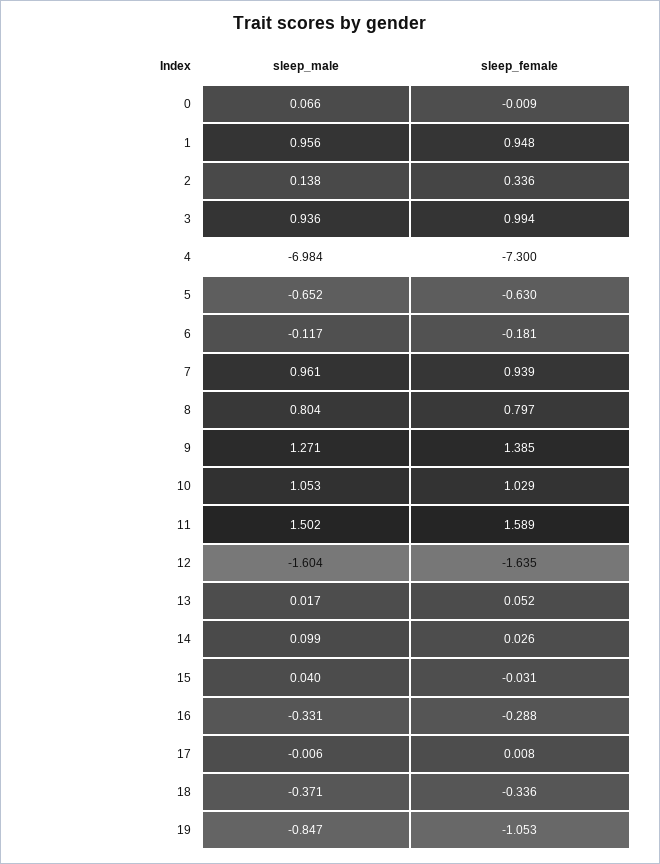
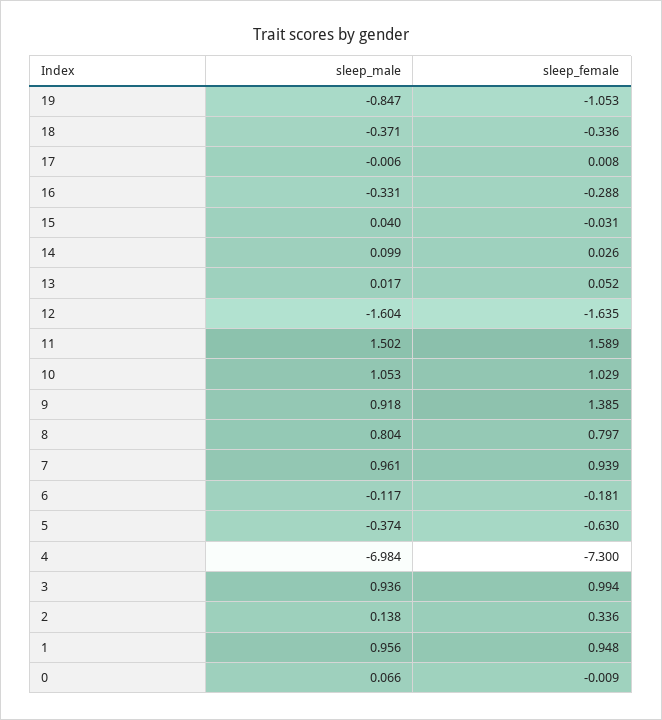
sleep_male, 5: -0.652 -> -0.374
sleep_male, 9: 1.271 -> 0.918

